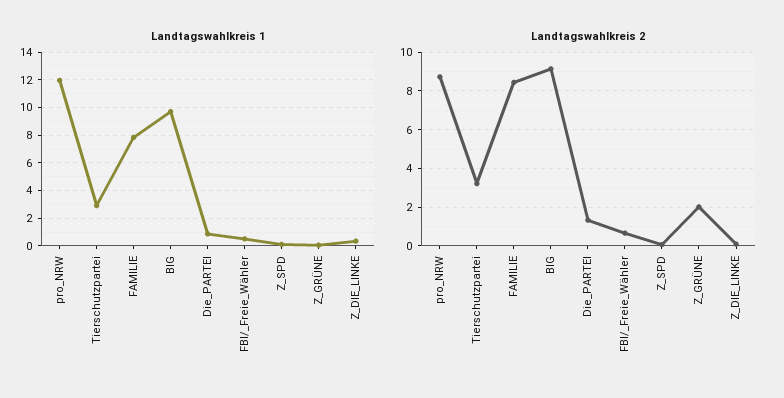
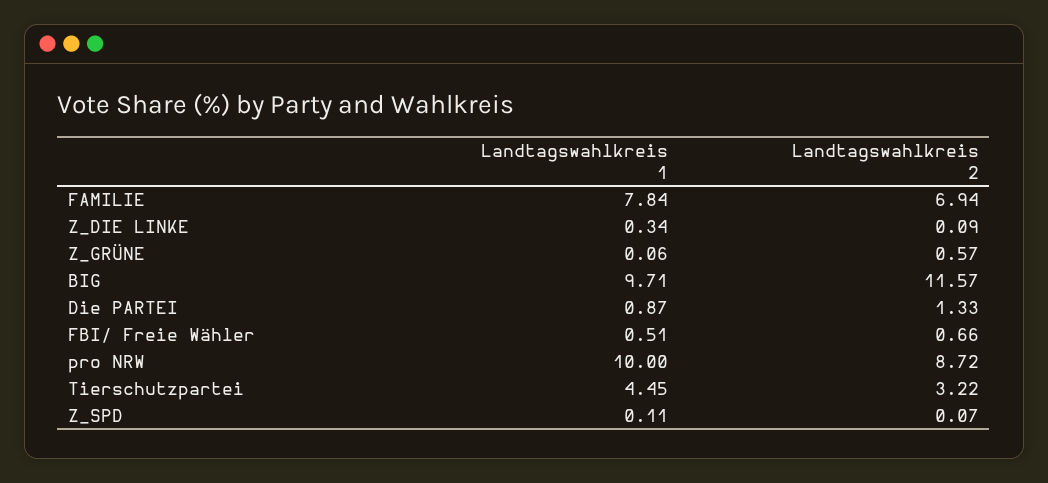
Landtagswahlkreis 1, pro_NRW: 12 -> 10
Landtagswahlkreis 1, Tierschutzpartei: 3 -> 4.45
Landtagswahlkreis 2, FAMILIE: 8.5 -> 6.94
Landtagswahlkreis 2, BIG: 9 -> 11.57
Landtagswahlkreis 2, Z_GRÜNE: 2 -> 0.57

